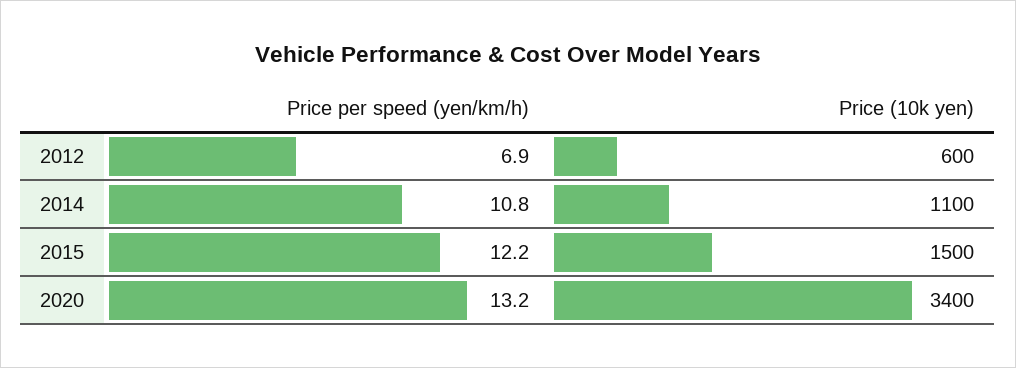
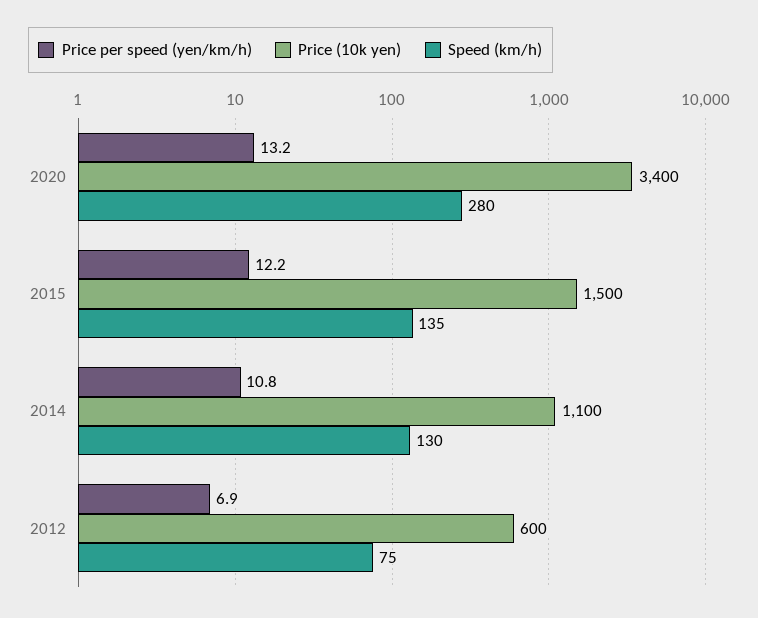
Speed (km/h), 2020: none -> 280
Speed (km/h), 2015: none -> 135
Speed (km/h), 2014: none -> 130
Speed (km/h), 2012: none -> 75

